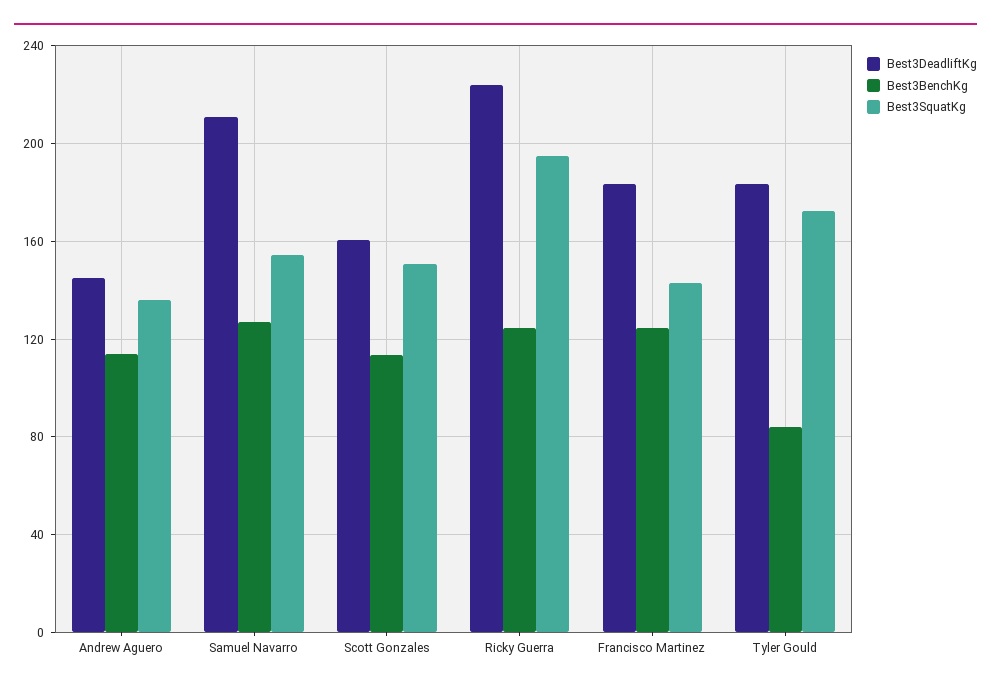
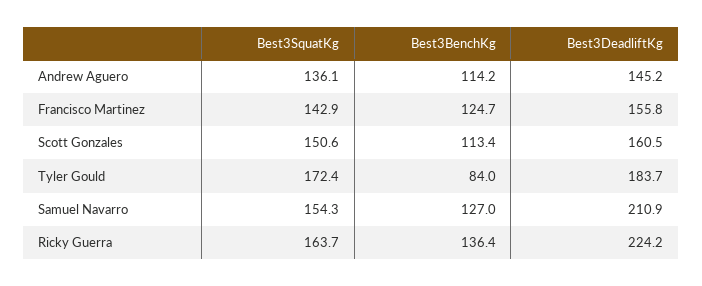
Best3BenchKg, Ricky Guerra: 125 -> 136.4
Best3SquatKg, Ricky Guerra: 195 -> 163.7
Best3DeadliftKg, Francisco Martinez: 185 -> 155.8

